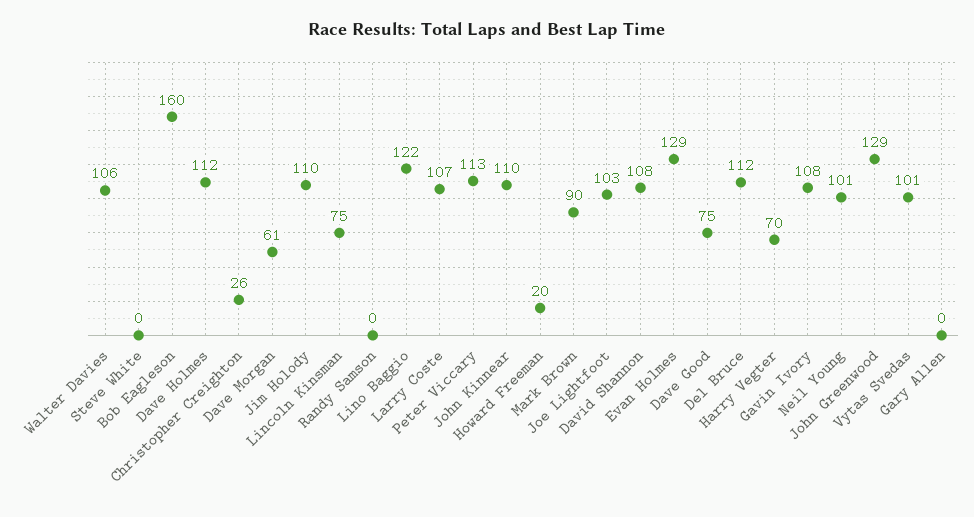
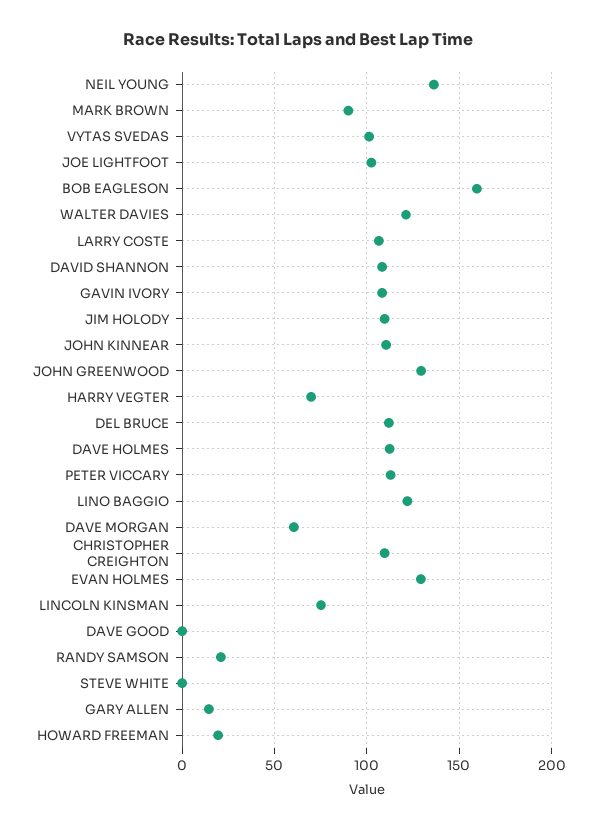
Walter Davies: 106 -> 120
Christopher Creighton: 26 -> 110
Randy Samson: 0 -> 20
Dave Good: 75 -> 0
Neil Young: 101 -> 135
Gary Allen: 0 -> 15

